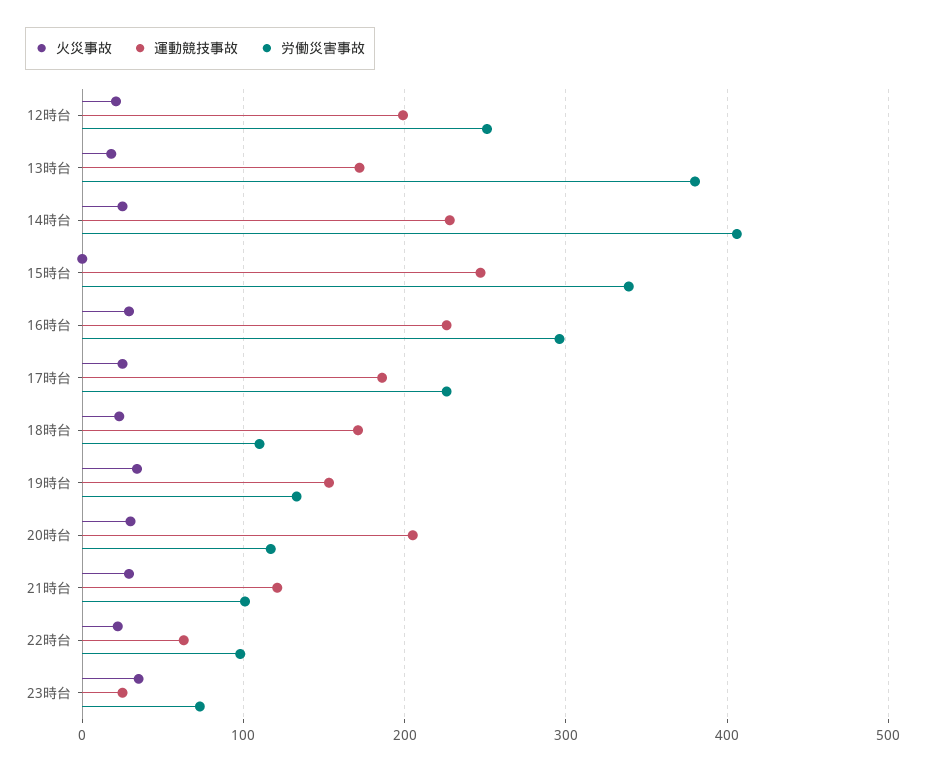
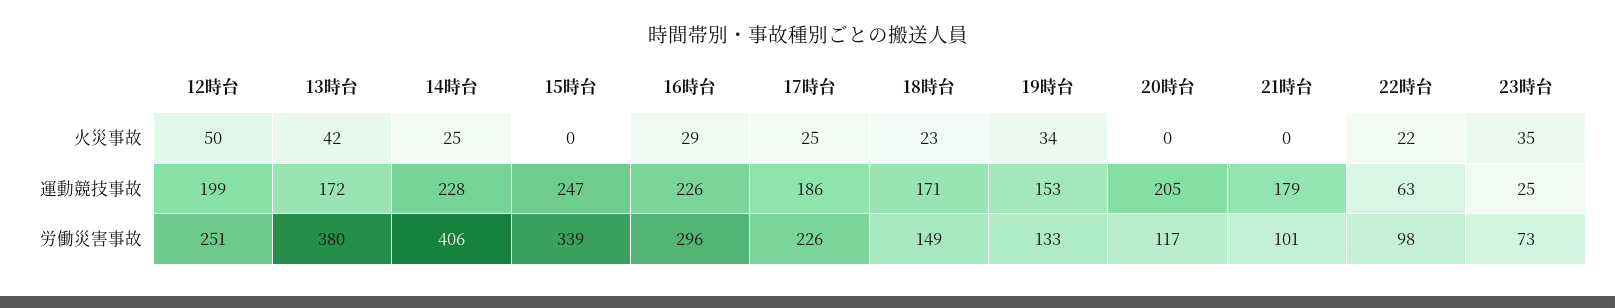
火災事故, 12時台: 20 -> 50
火災事故, 13時台: 20 -> 42
労働災害事故, 18時台: 110 -> 149
火災事故, 20時台: 30 -> 0
火災事故, 21時台: 30 -> 0
運動競技事故, 21時台: 120 -> 179

